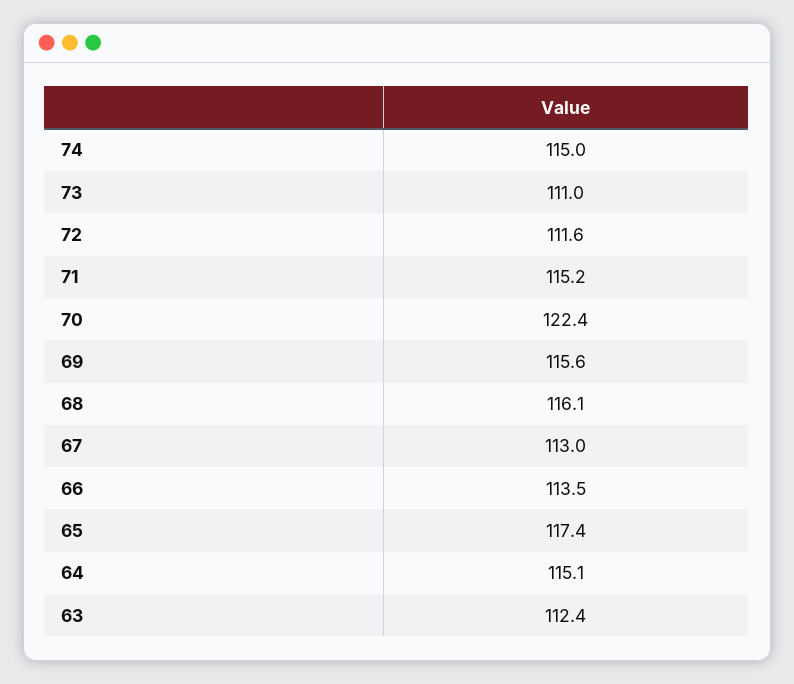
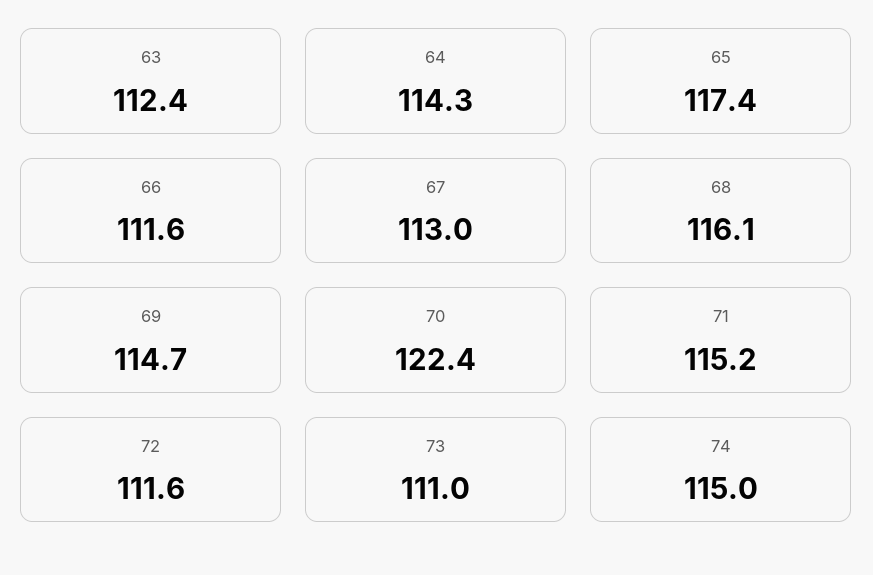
69: 115.6 -> 114.7
66: 113.5 -> 111.6
64: 115.1 -> 114.3

